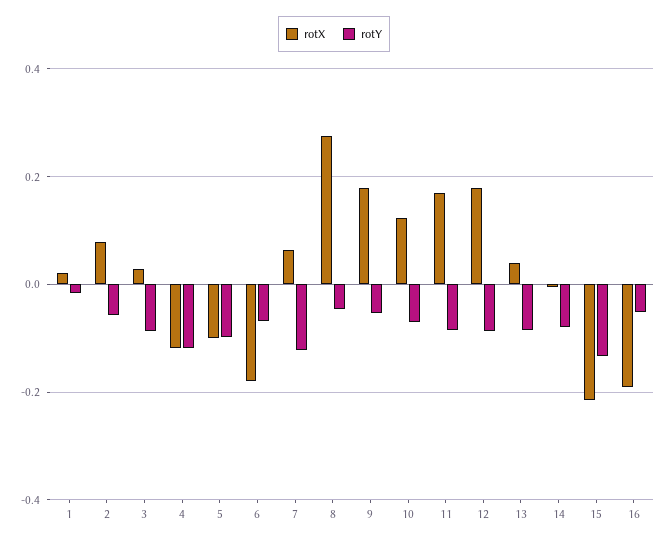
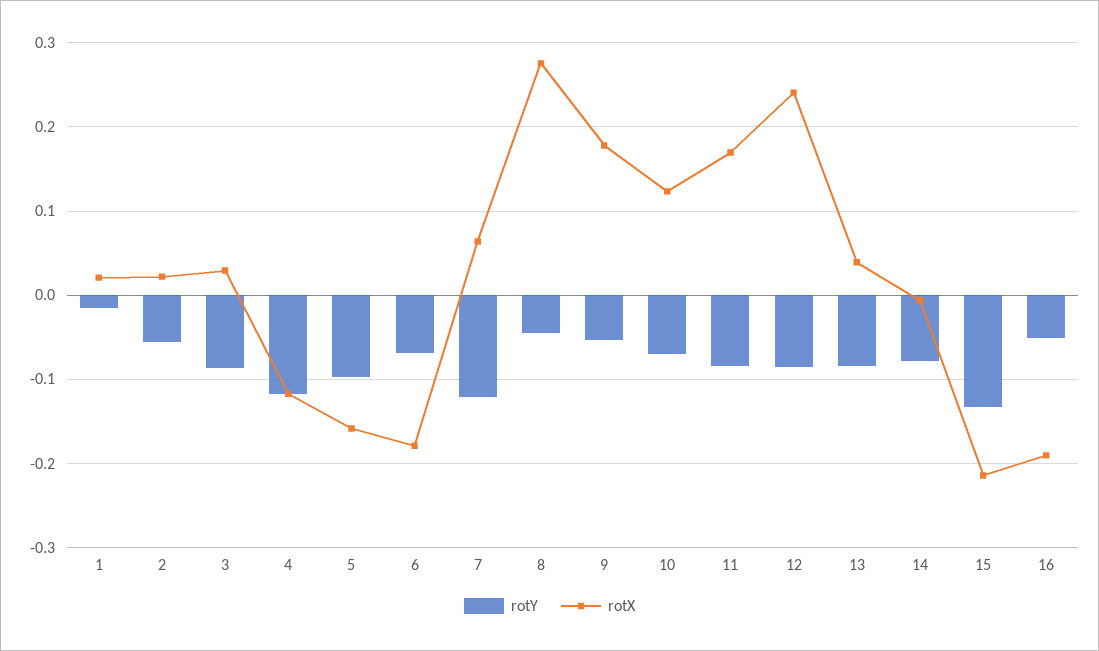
rotX, 2: 0.08 -> 0.02
rotX, 5: -0.1 -> -0.16
rotX, 12: 0.18 -> 0.24

